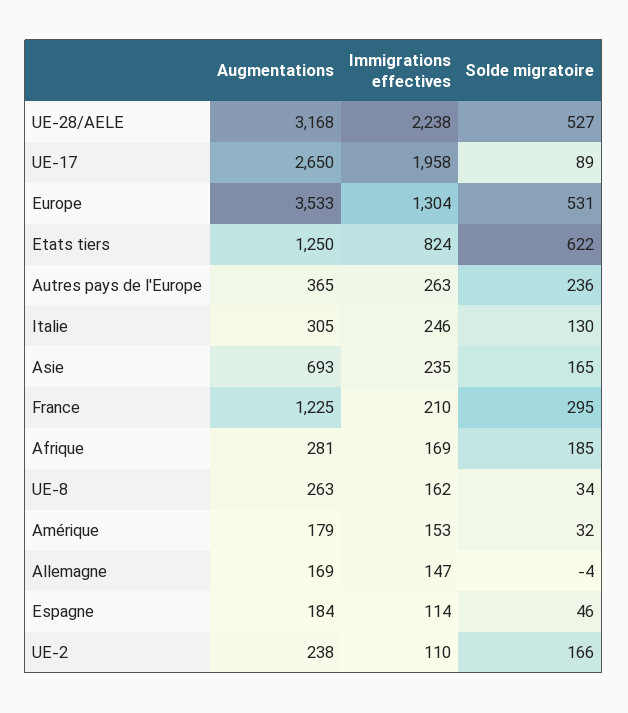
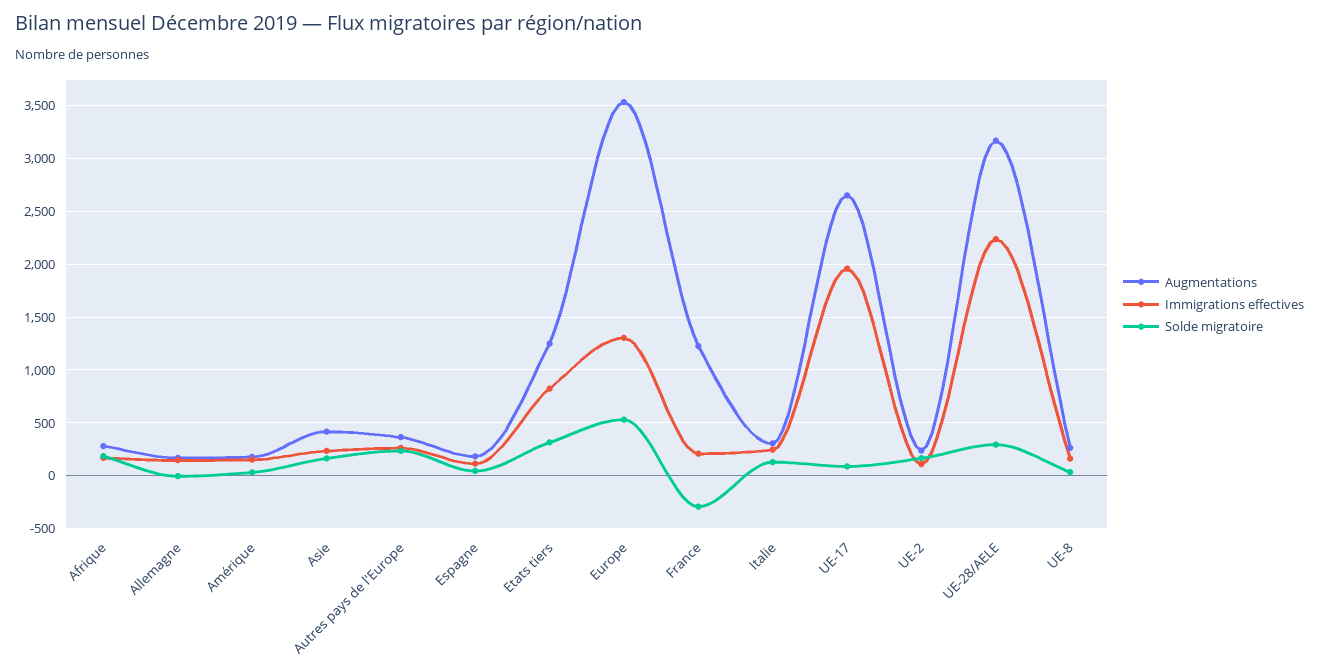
Solde migratoire, UE-28/AELE: 527 -> 300
Solde migratoire, Etats tiers: 622 -> 300
Augmentations, Asie: 693 -> 400
Solde migratoire, France: 295 -> -300

